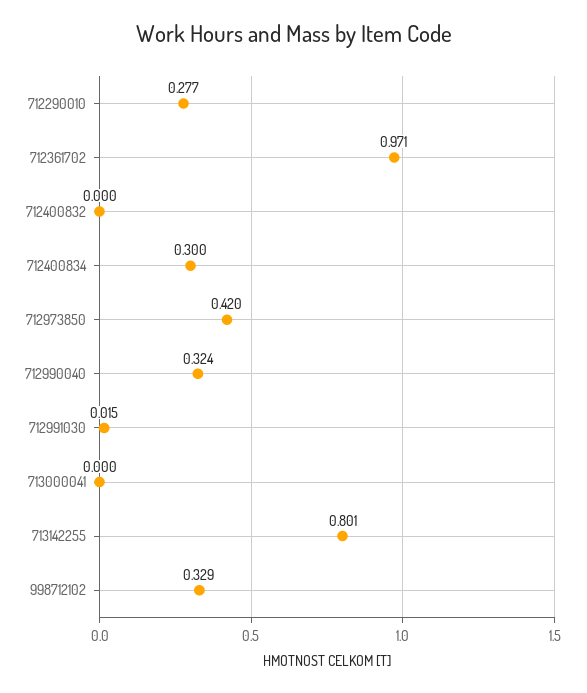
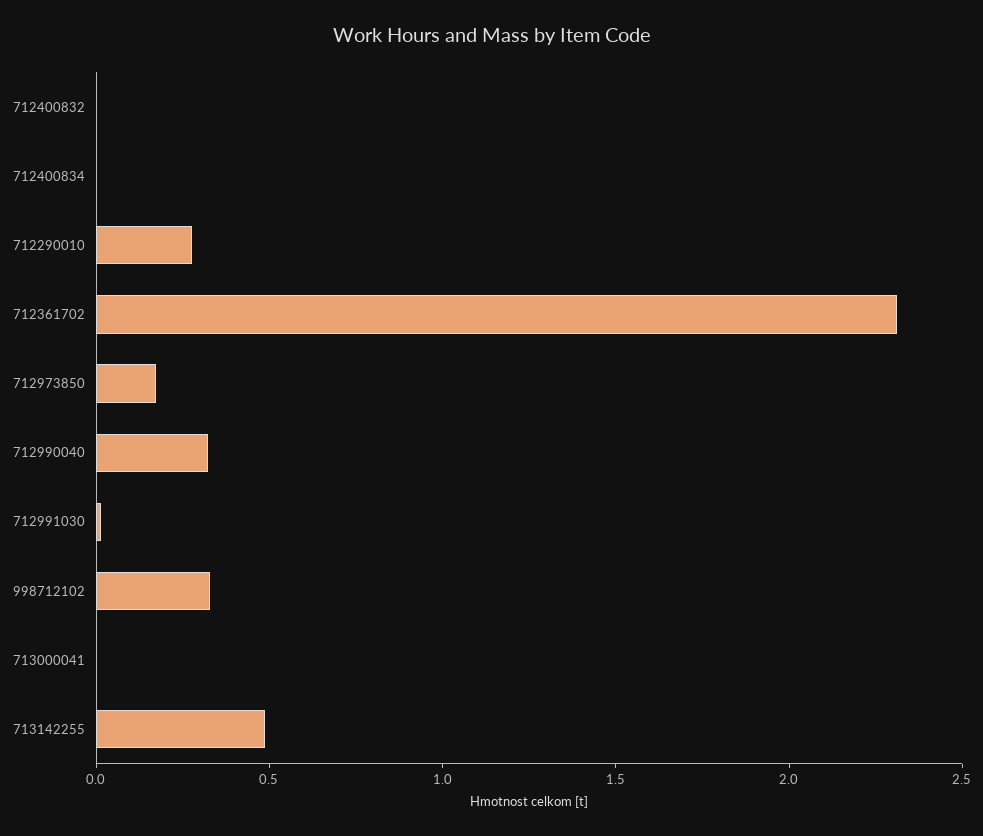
712361702: 0.971 -> 2.3
712400834: 0.3 -> 0
712973850: 0.42 -> 0.2
713142255: 0.801 -> 0.5

